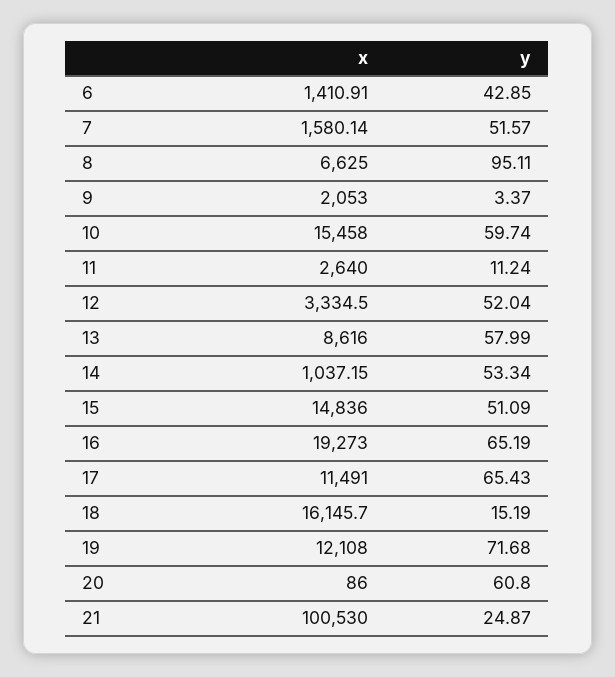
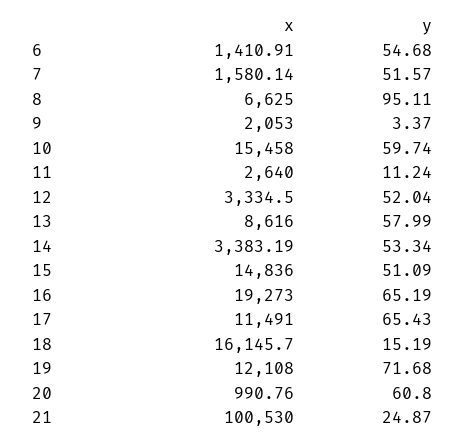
y, 6: 42.85 -> 54.68
x, 14: 1037.15 -> 3383.19
x, 20: 86 -> 990.76

